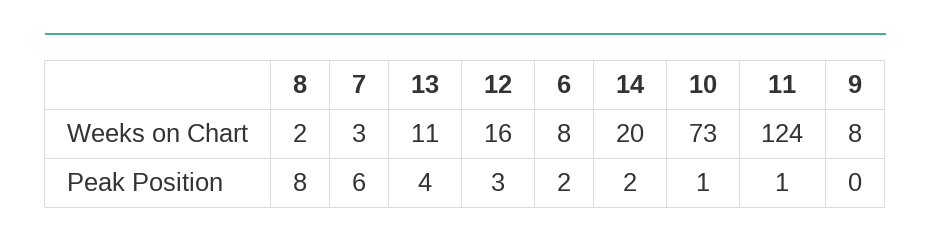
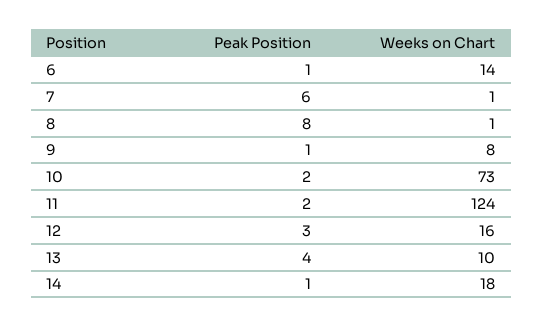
8, Weeks on Chart: 2 -> 1
7, Weeks on Chart: 3 -> 1
13, Weeks on Chart: 11 -> 10
6, Weeks on Chart: 8 -> 14
14, Weeks on Chart: 20 -> 18
6, Peak Position: 2 -> 1
14, Peak Position: 2 -> 1
10, Peak Position: 1 -> 2
11, Peak Position: 1 -> 2
9, Peak Position: 0 -> 1

